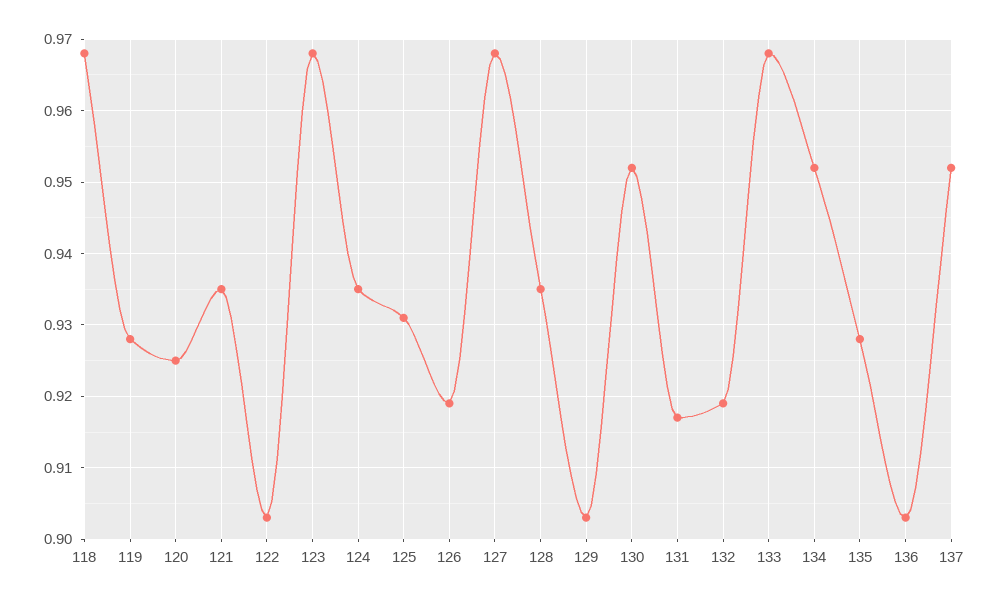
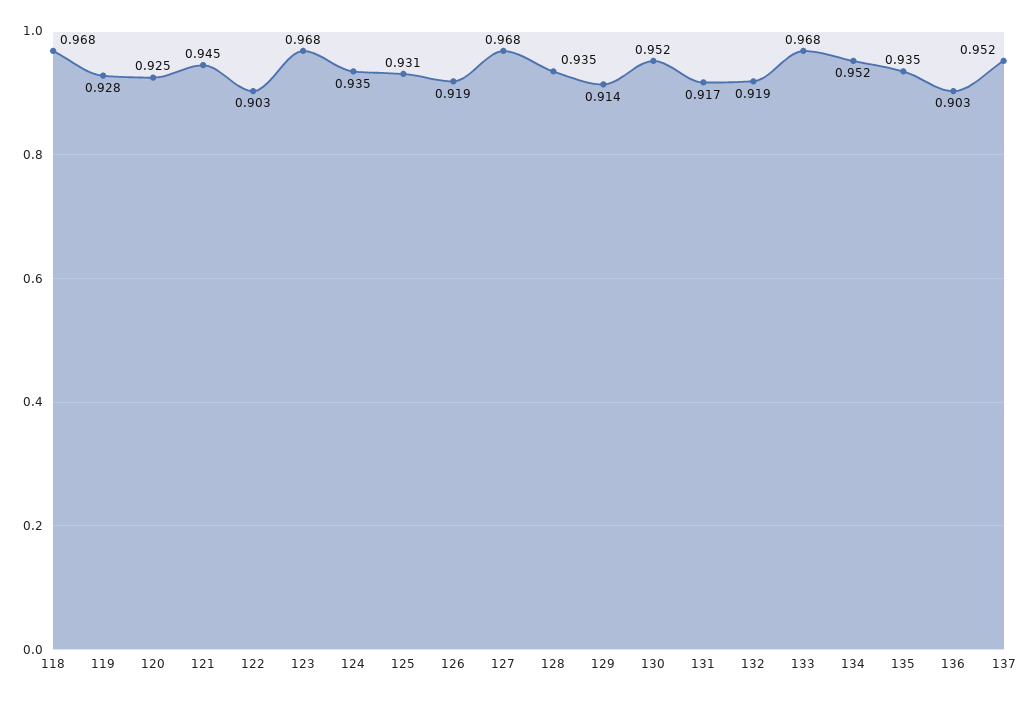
121: 0.935 -> 0.945
129: 0.903 -> 0.914
135: 0.928 -> 0.935

